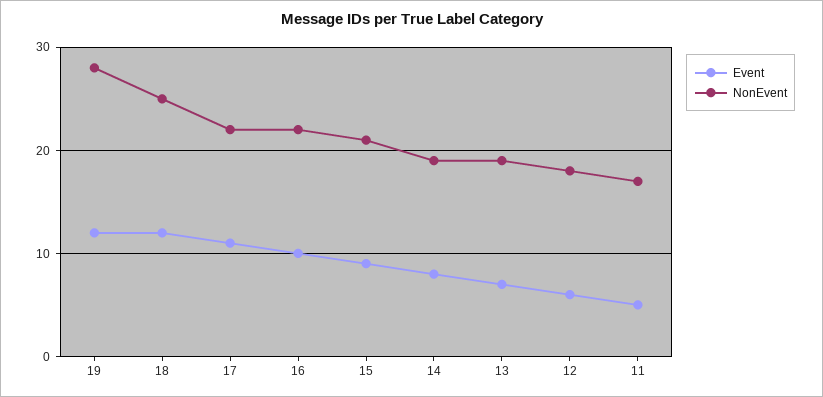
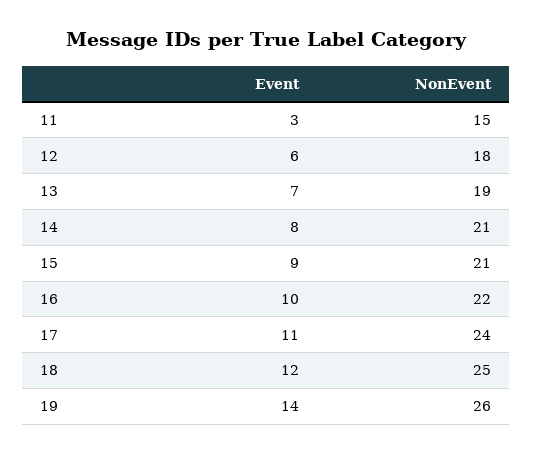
Event, 19: 12 -> 14
NonEvent, 19: 28 -> 26
NonEvent, 17: 22 -> 24
NonEvent, 14: 19 -> 21
Event, 11: 5 -> 3
NonEvent, 11: 17 -> 15

